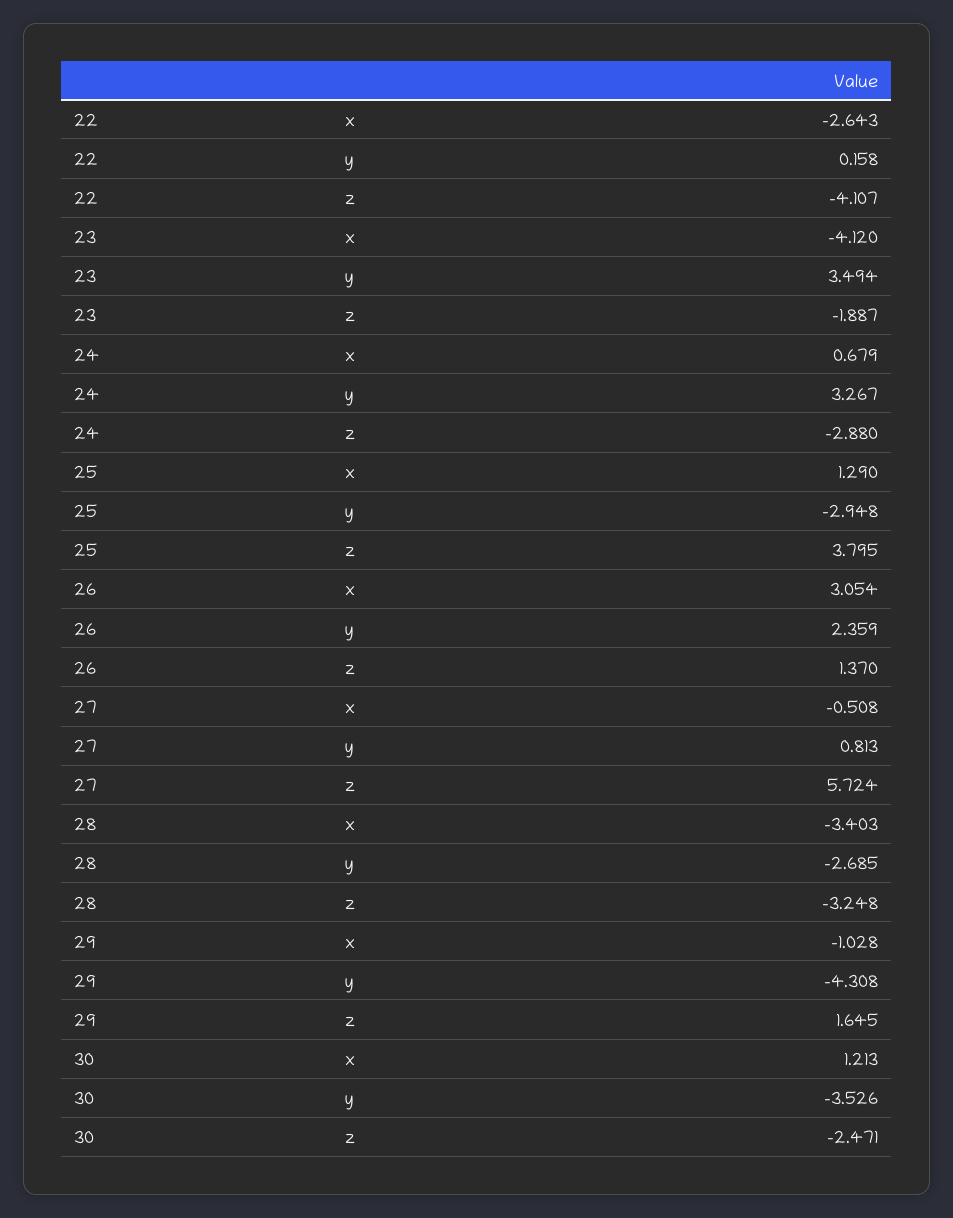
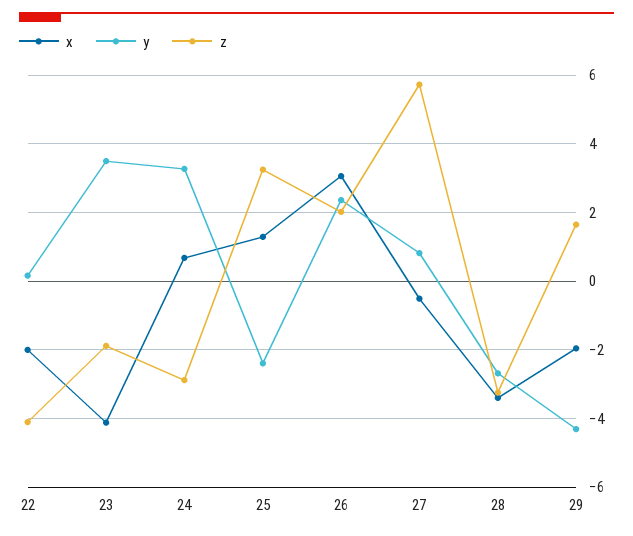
x, 22: -2.643 -> -2
y, 25: -2.948 -> -2.4
z, 25: 3.795 -> 3.2
z, 26: 1.37 -> 2
x, 29: -1.028 -> -2
x, 30: 1.213 -> none
y, 30: -3.526 -> none
z, 30: -2.471 -> none

